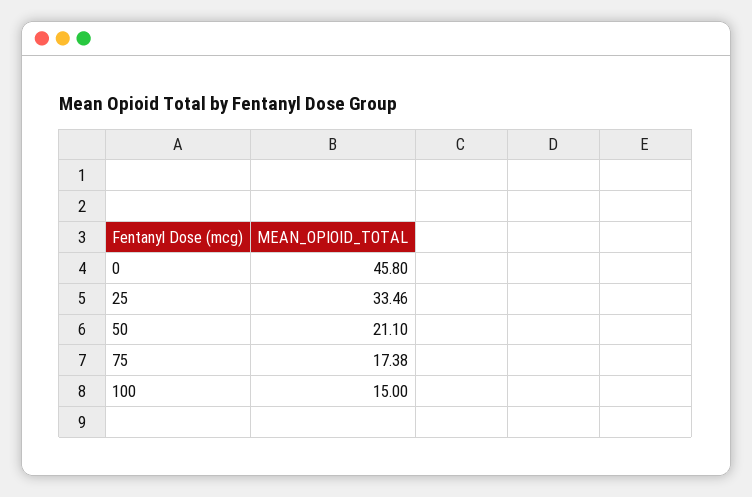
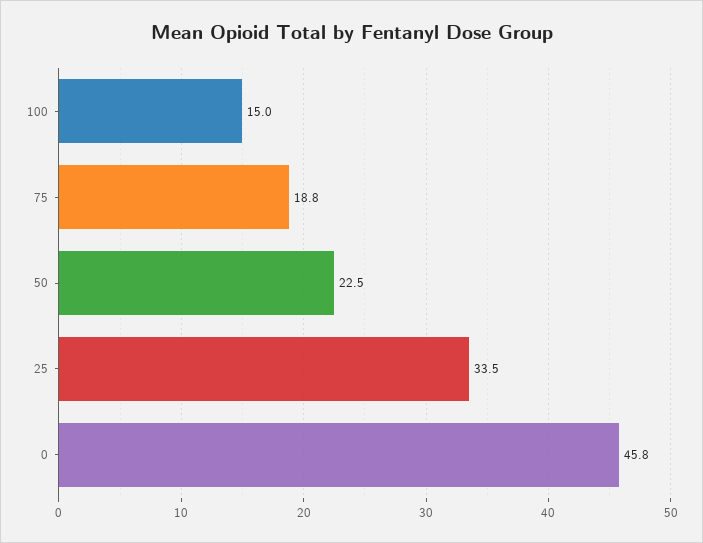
50: 21.1 -> 22.5
75: 17.38 -> 18.8

